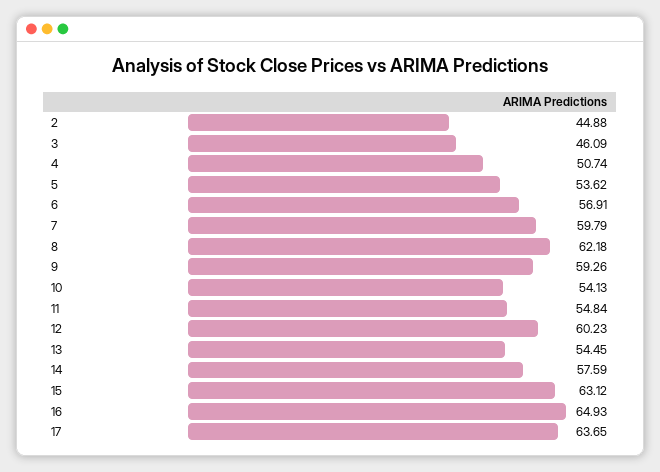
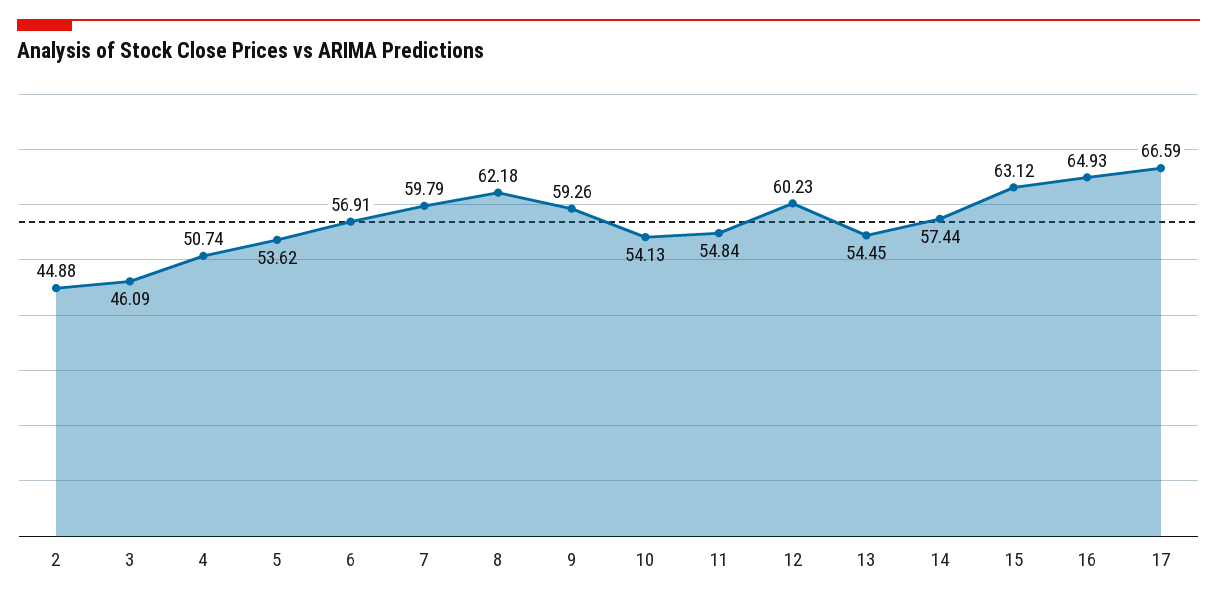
14: 57.59 -> 57.44
17: 63.65 -> 66.59

